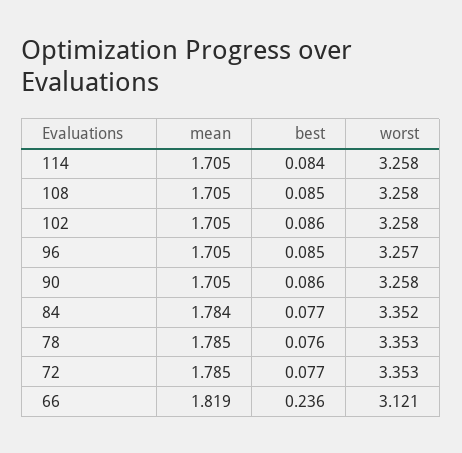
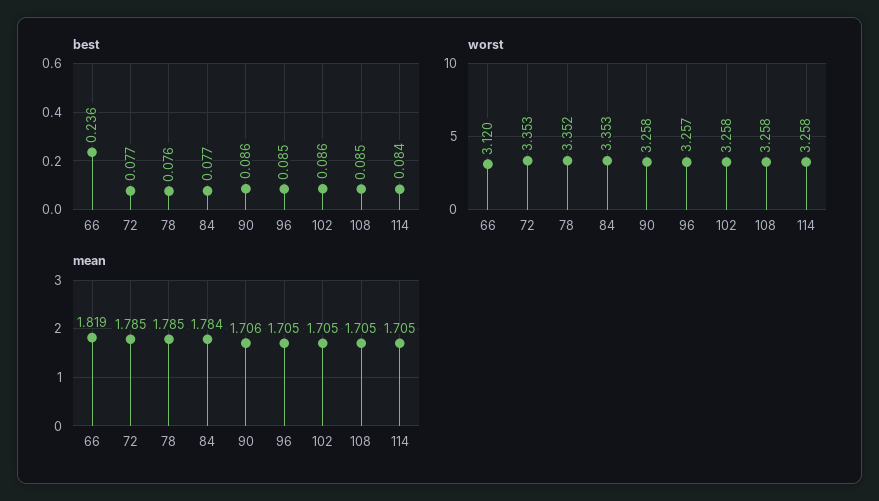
mean, 90: 1.705 -> 1.706
worst, 84: 3.352 -> 3.353
worst, 78: 3.353 -> 3.352
worst, 66: 3.121 -> 3.12

